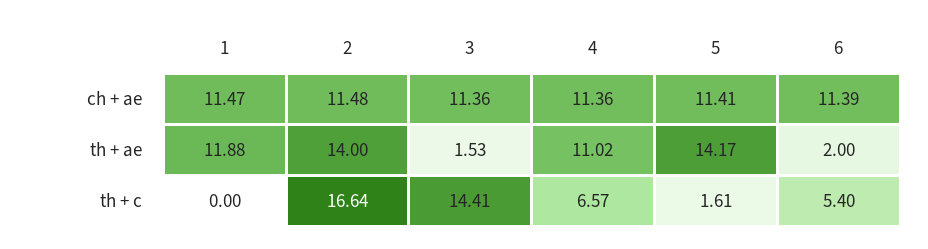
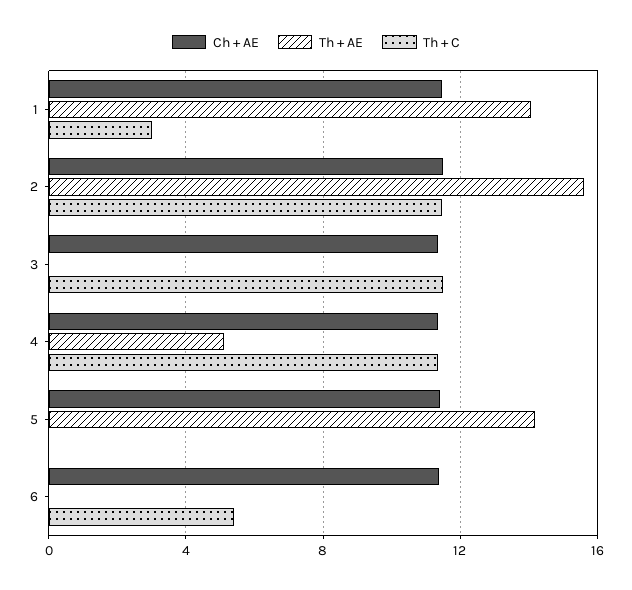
th + ae, 1: 11.88 -> 14
th + ae, 2: 14 -> 15.5
th + ae, 3: 1.53 -> 0
th + ae, 4: 11.02 -> 5
th + ae, 6: 2 -> 0
th + c, 1: 0 -> 3
th + c, 2: 16.64 -> 11.5
th + c, 3: 14.41 -> 11.5
th + c, 4: 6.57 -> 11.5
th + c, 5: 1.61 -> 0

